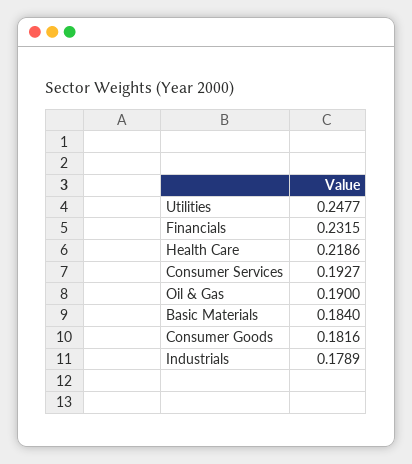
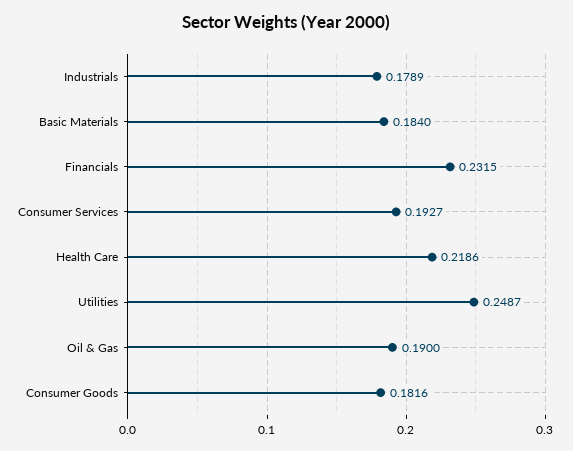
Utilities: 0.2477 -> 0.2487

